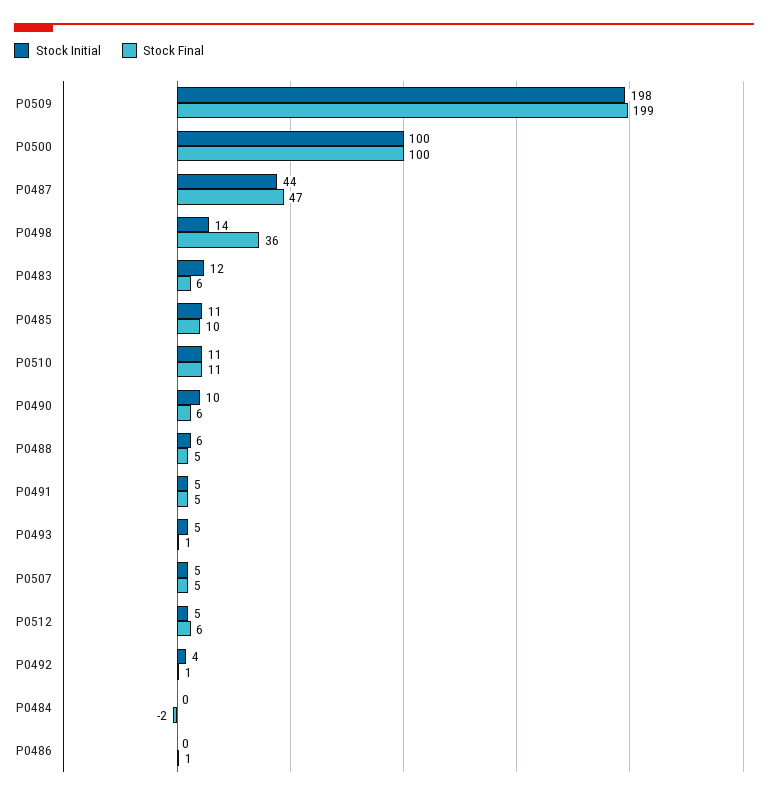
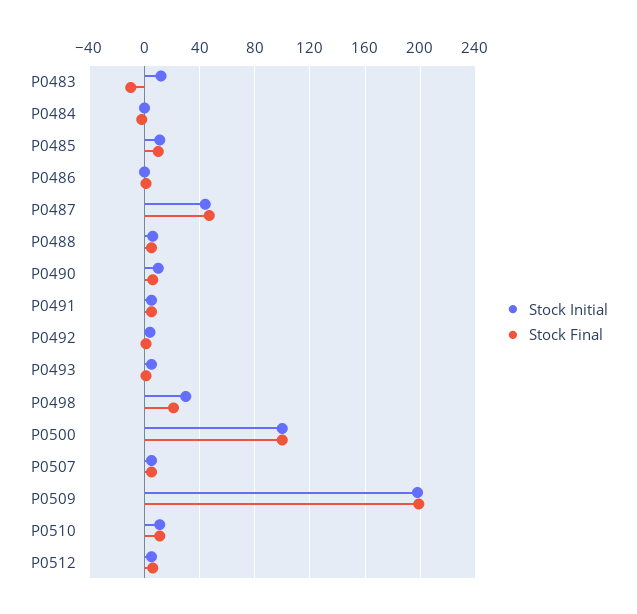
Stock Initial, P0498: 14 -> 30
Stock Final, P0498: 36 -> 20
Stock Final, P0483: 6 -> -10

